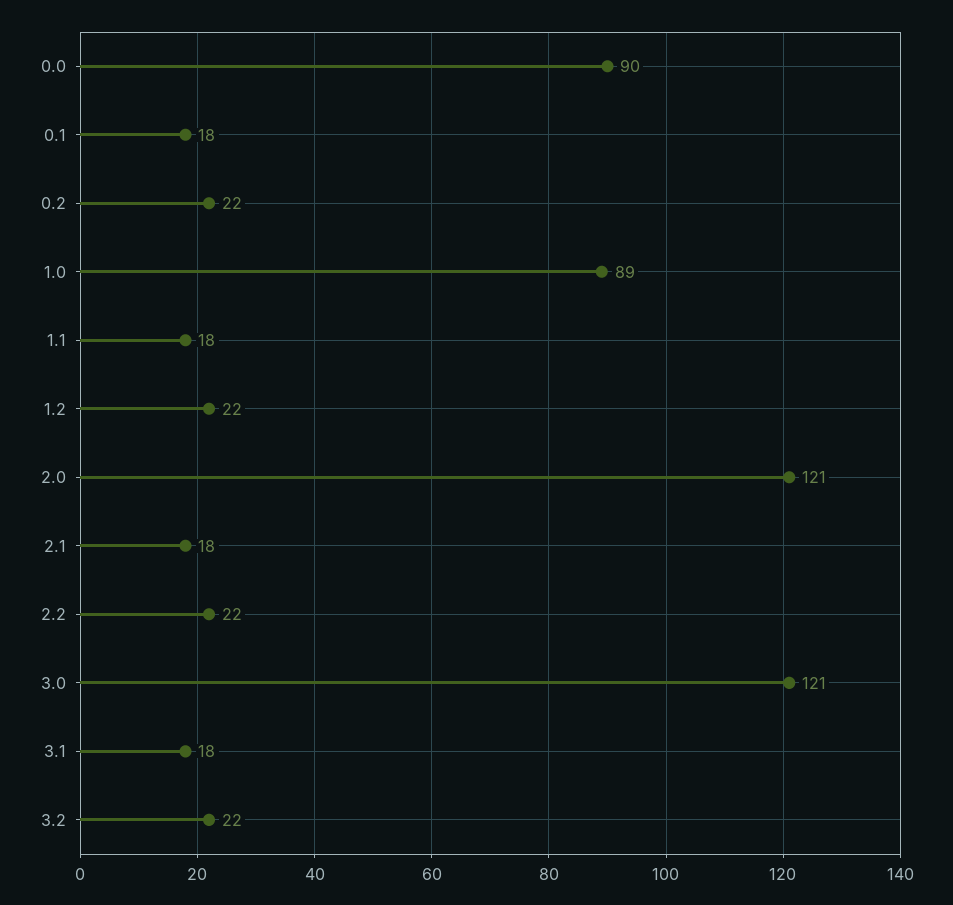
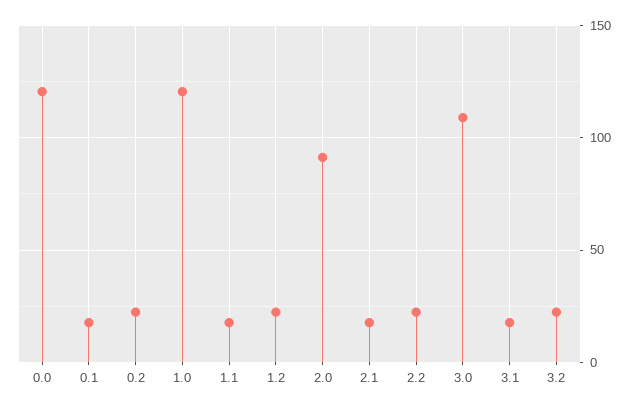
0.0: 90 -> 120
1.0: 89 -> 120
2.0: 121 -> 90
3.0: 121 -> 110

